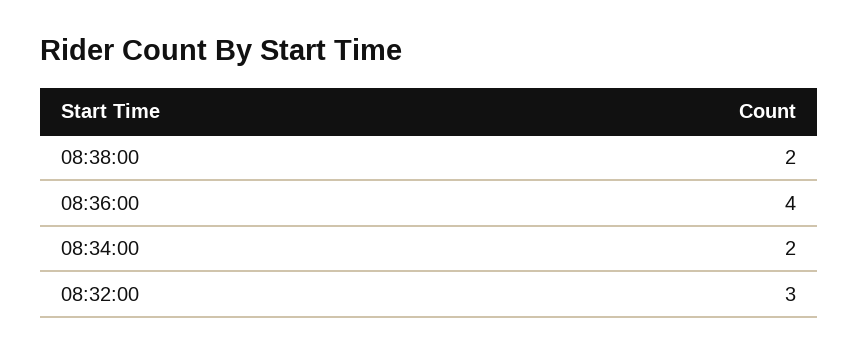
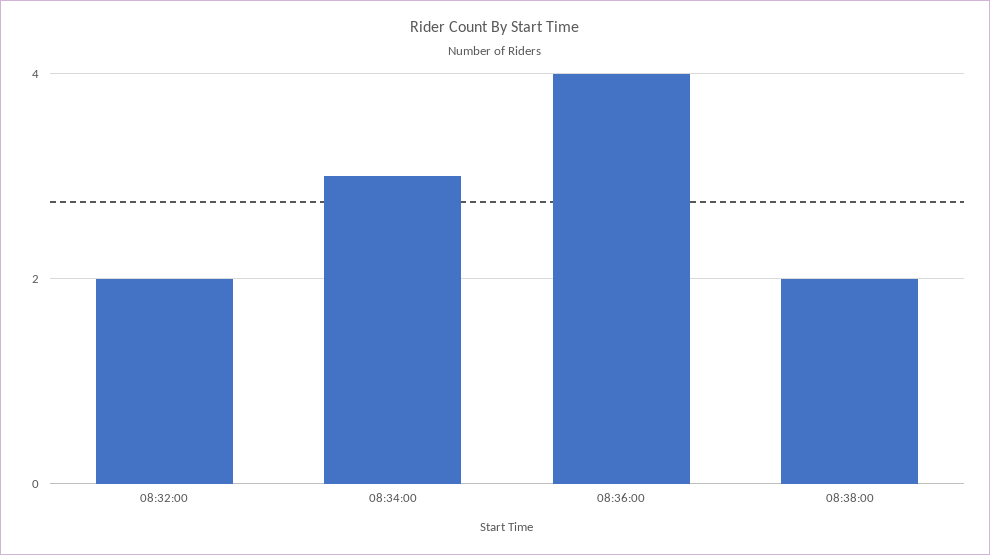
08:34:00: 2 -> 3
08:32:00: 3 -> 2

